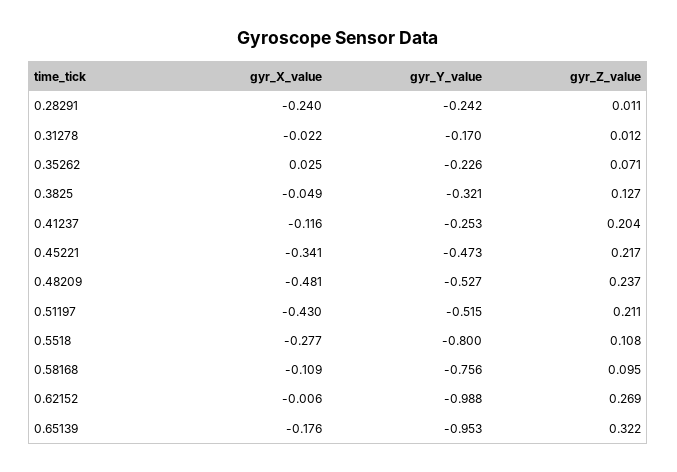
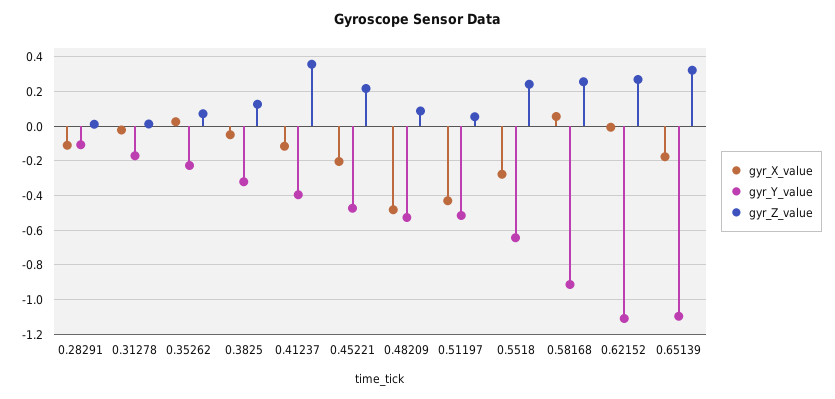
gyr_X_value, 0.28291: -0.24 -> -0.1
gyr_Y_value, 0.28291: -0.242 -> -0.1
gyr_Y_value, 0.41237: -0.253 -> -0.4
gyr_Z_value, 0.41237: 0.204 -> 0.35
gyr_X_value, 0.45221: -0.341 -> -0.2
gyr_Z_value, 0.48209: 0.237 -> 0.1
gyr_Z_value, 0.51197: 0.211 -> 0.05
gyr_Y_value, 0.5518: -0.8 -> -0.65
gyr_Z_value, 0.5518: 0.108 -> 0.25
gyr_X_value, 0.58168: -0.109 -> 0.05
gyr_Y_value, 0.58168: -0.756 -> -0.9
gyr_Z_value, 0.58168: 0.095 -> 0.25
gyr_Y_value, 0.62152: -0.988 -> -1.1
gyr_Y_value, 0.65139: -0.953 -> -1.1

